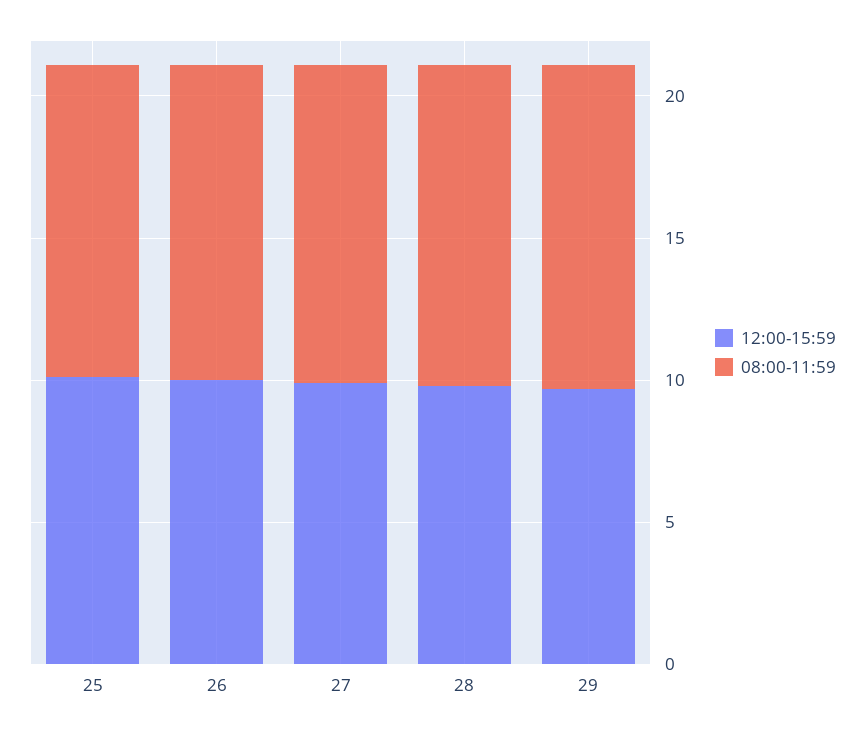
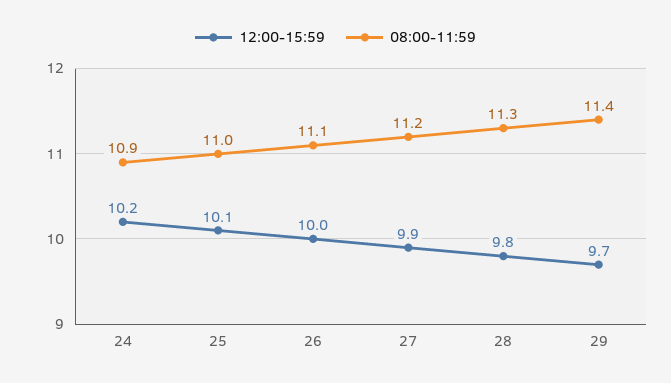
12:00-15:59, 24: none -> 10.2
08:00-11:59, 24: none -> 10.9

